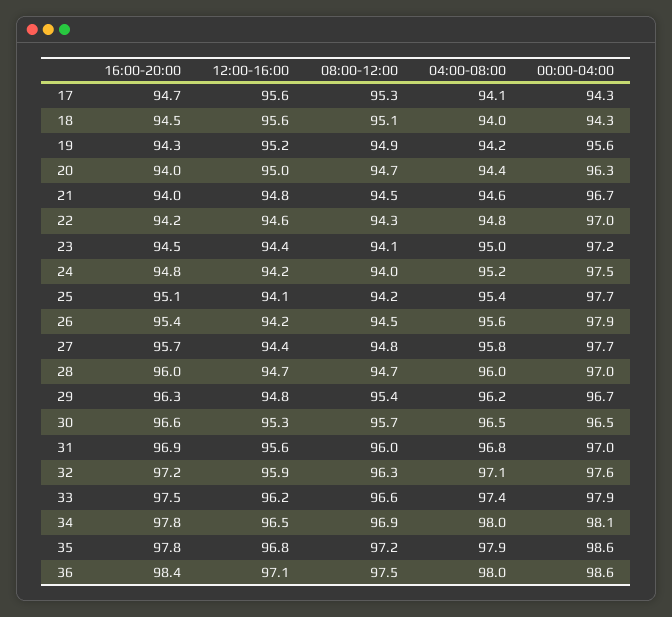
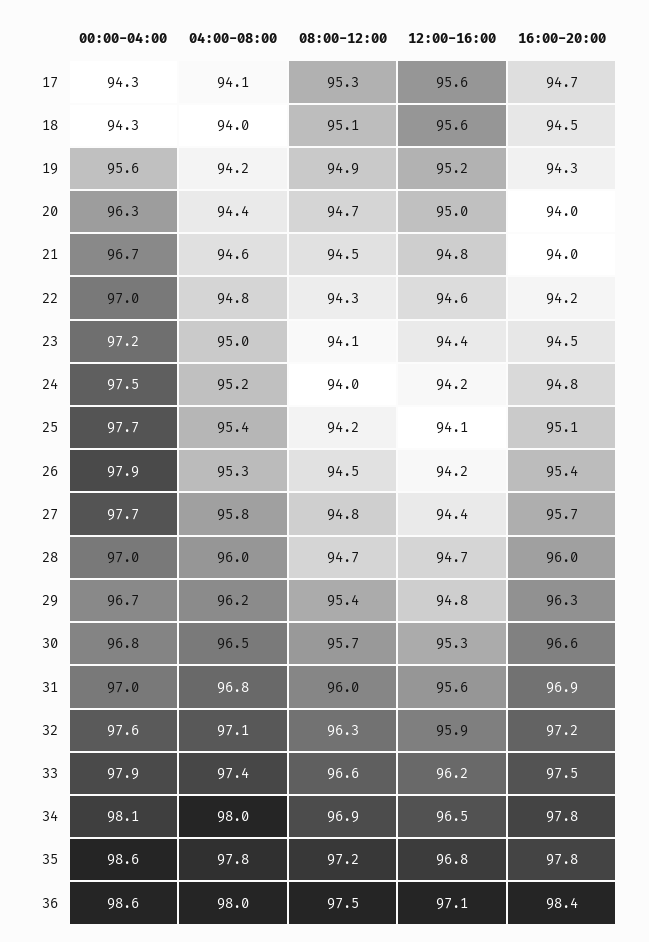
04:00-08:00, 26: 95.6 -> 95.3
00:00-04:00, 30: 96.5 -> 96.8
04:00-08:00, 35: 97.9 -> 97.8

